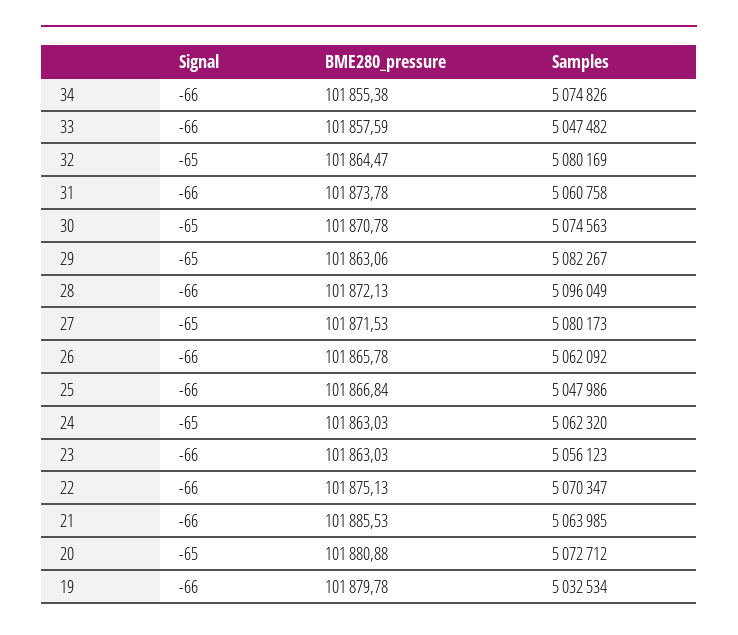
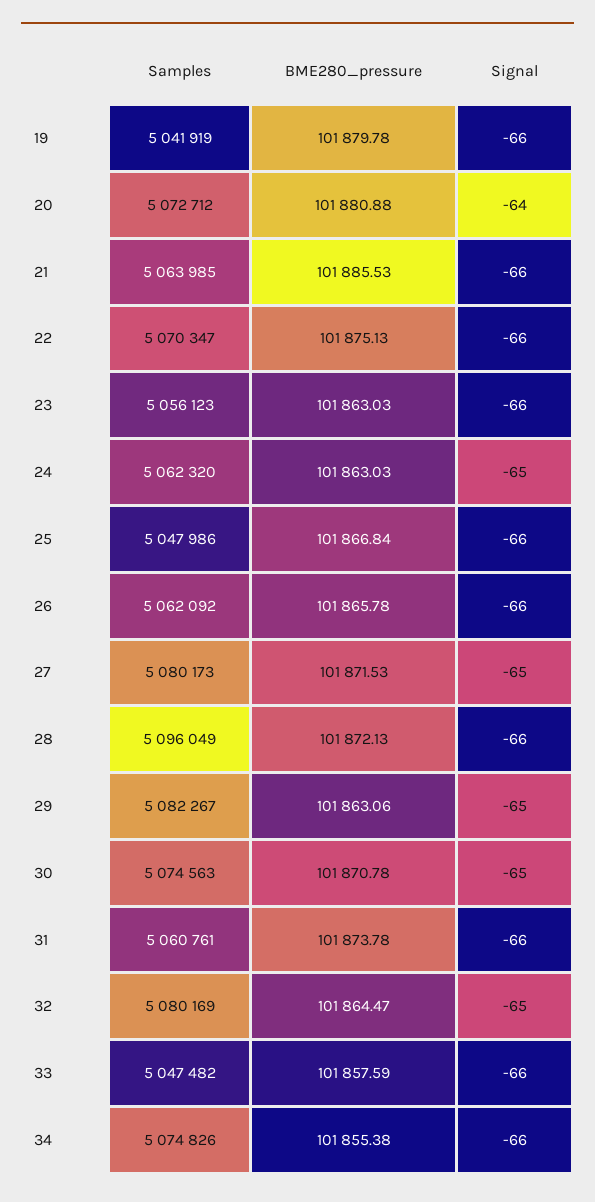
Samples, 31: 5060758 -> 5060761
Signal, 20: -65 -> -64
Samples, 19: 5032534 -> 5041919

